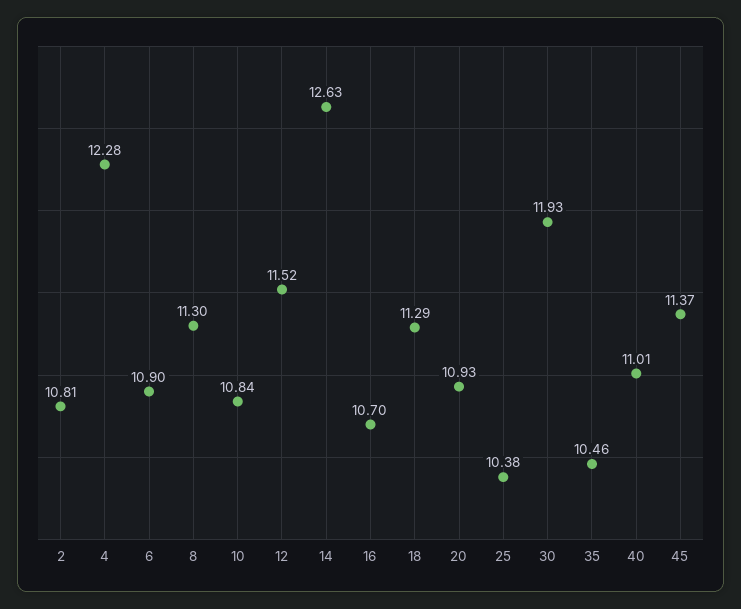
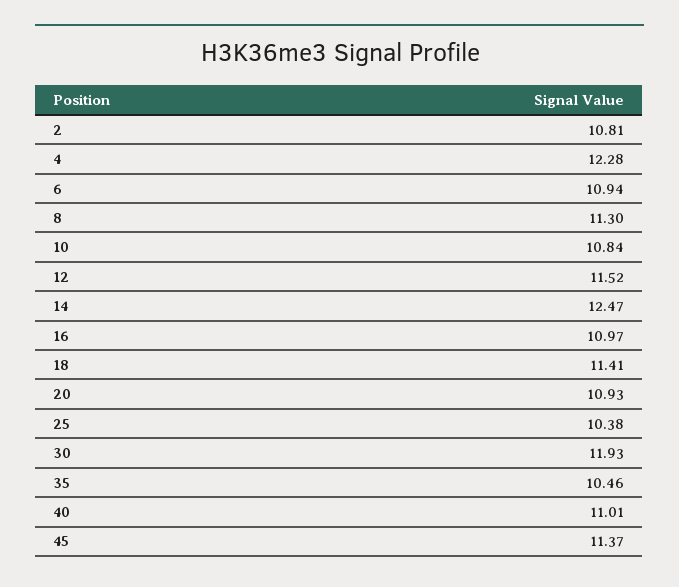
6: 10.9 -> 10.94
14: 12.63 -> 12.47
16: 10.7 -> 10.97
18: 11.29 -> 11.41

